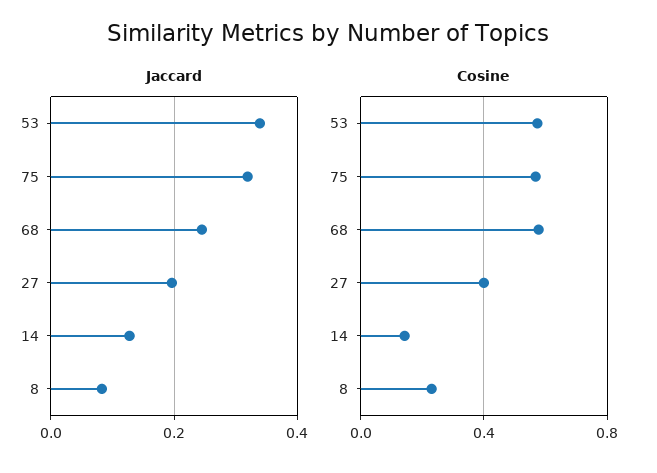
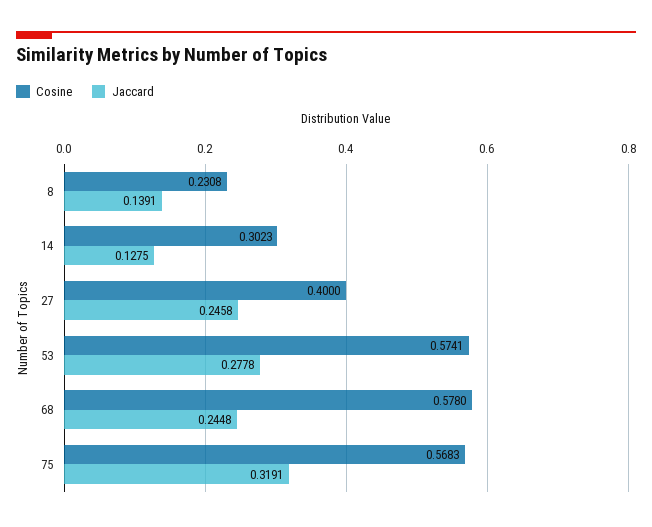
Jaccard, 53: 0.34 -> 0.2778
Jaccard, 27: 0.2 -> 0.2458
Jaccard, 8: 0.08 -> 0.1391
Cosine, 14: 0.15 -> 0.3023

